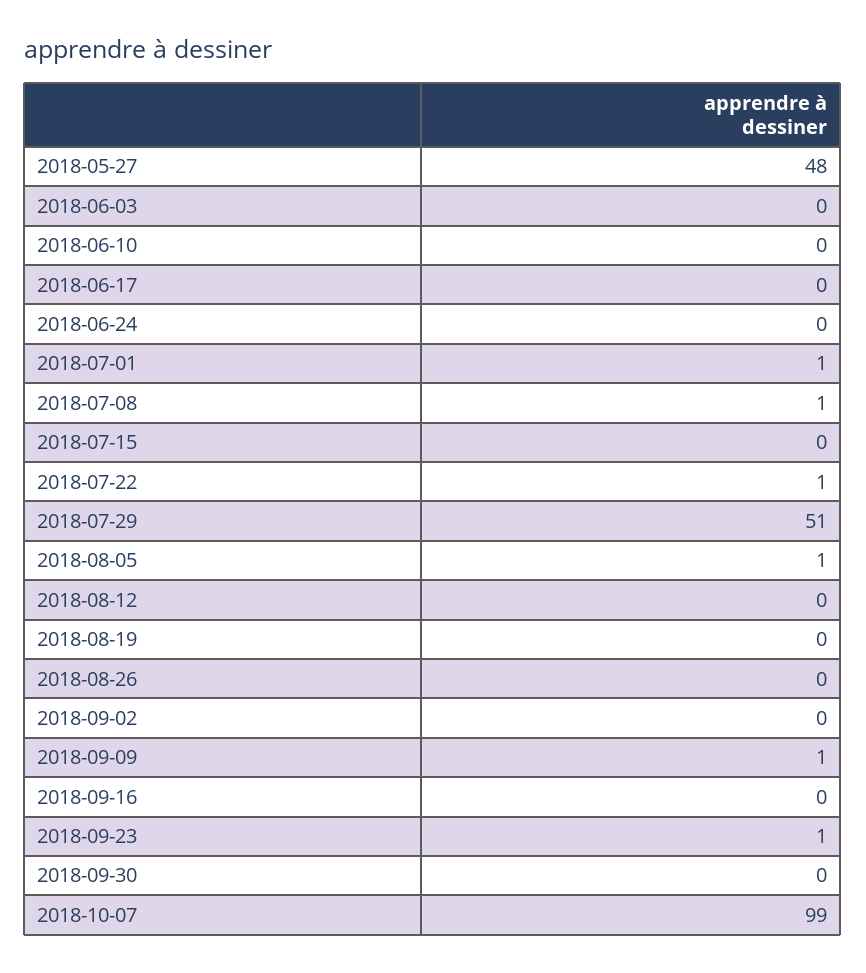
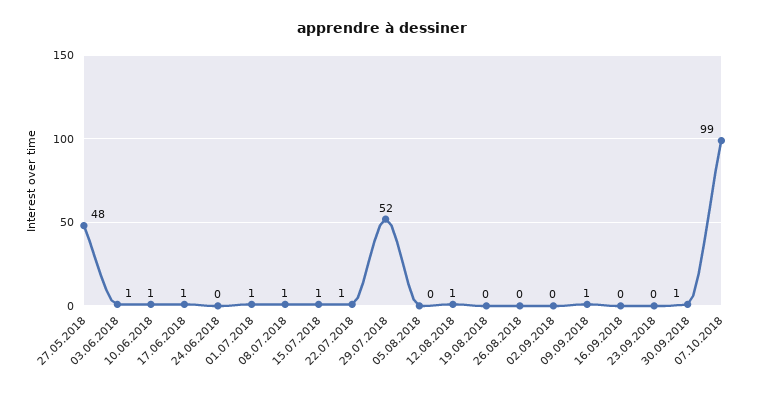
2018-06-03: 0 -> 1
2018-06-10: 0 -> 1
2018-06-17: 0 -> 1
2018-07-15: 0 -> 1
2018-07-29: 51 -> 52
2018-08-05: 1 -> 0
2018-08-12: 0 -> 1
2018-09-23: 1 -> 0
2018-09-30: 0 -> 1

